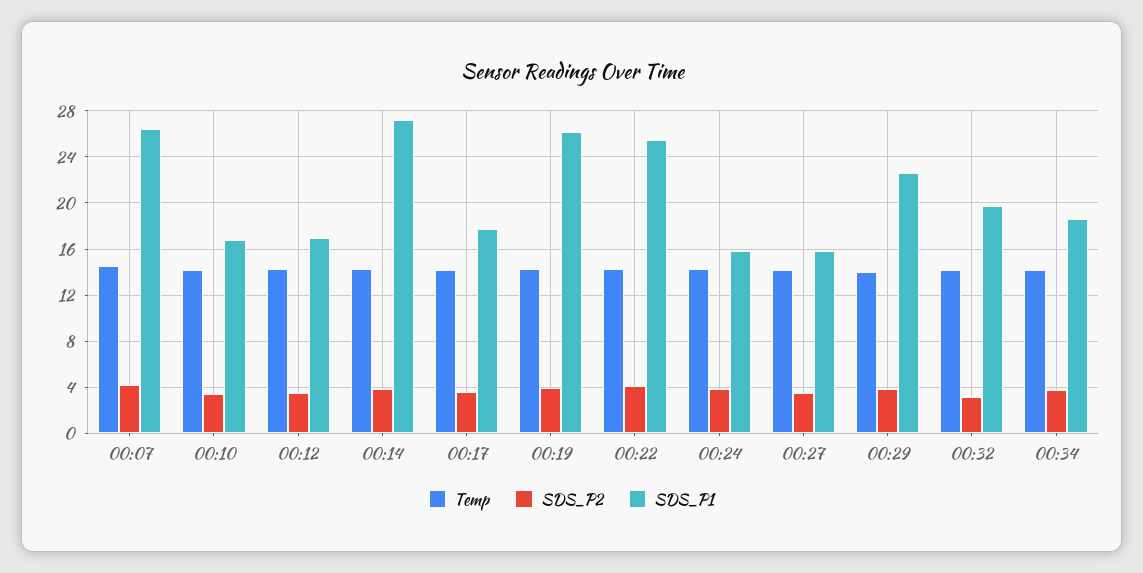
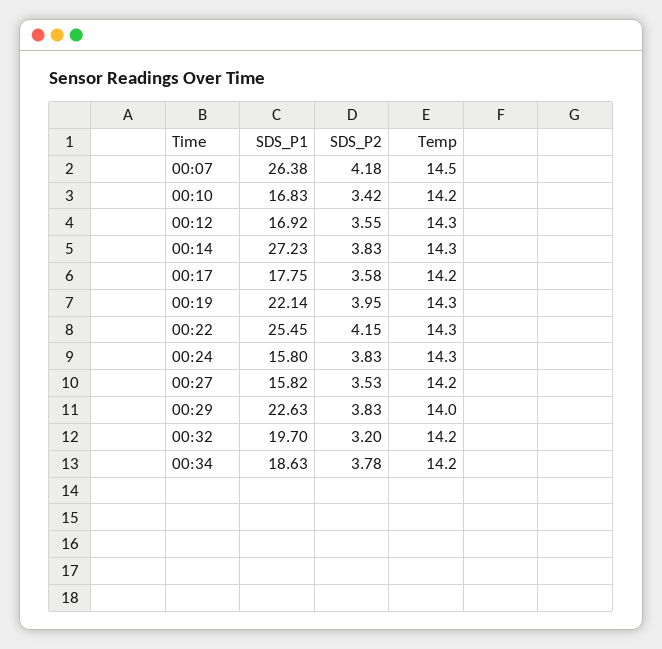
SDS_P1, 00:19: 26 -> 22.14

